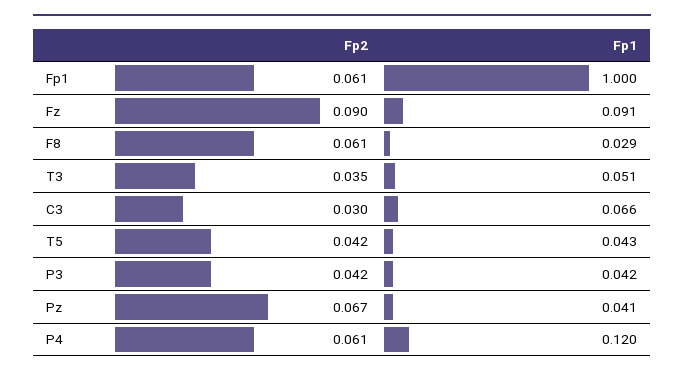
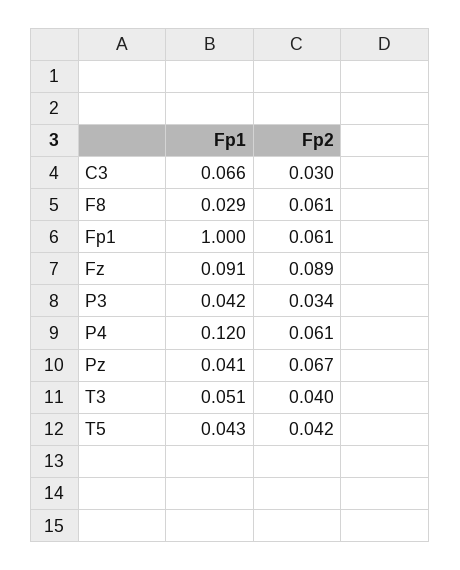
Fp2, Fz: 0.09 -> 0.089
Fp2, T3: 0.035 -> 0.04
Fp2, P3: 0.042 -> 0.034

